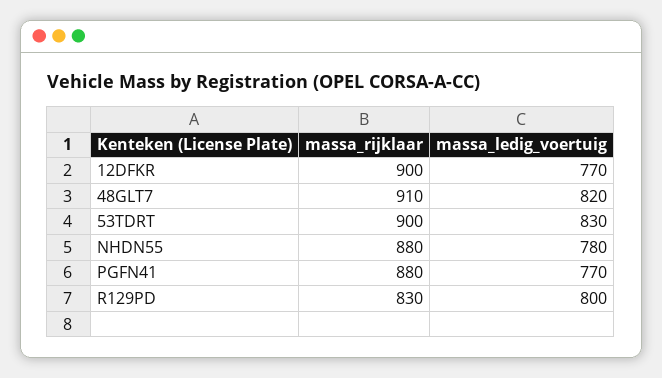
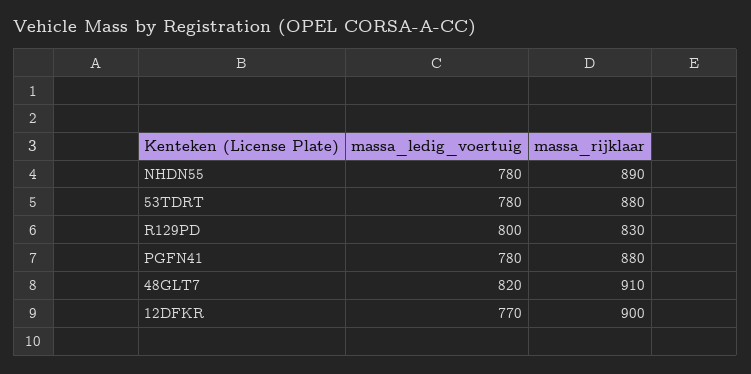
massa_rijklaar, 53TDRT: 900 -> 880
massa_ledig_voertuig, 53TDRT: 830 -> 780
massa_rijklaar, NHDN55: 880 -> 890
massa_ledig_voertuig, PGFN41: 770 -> 780

